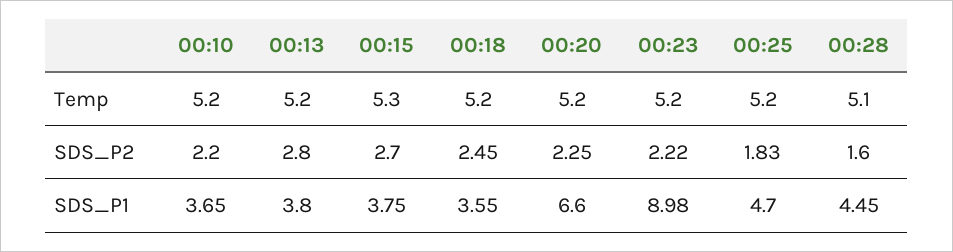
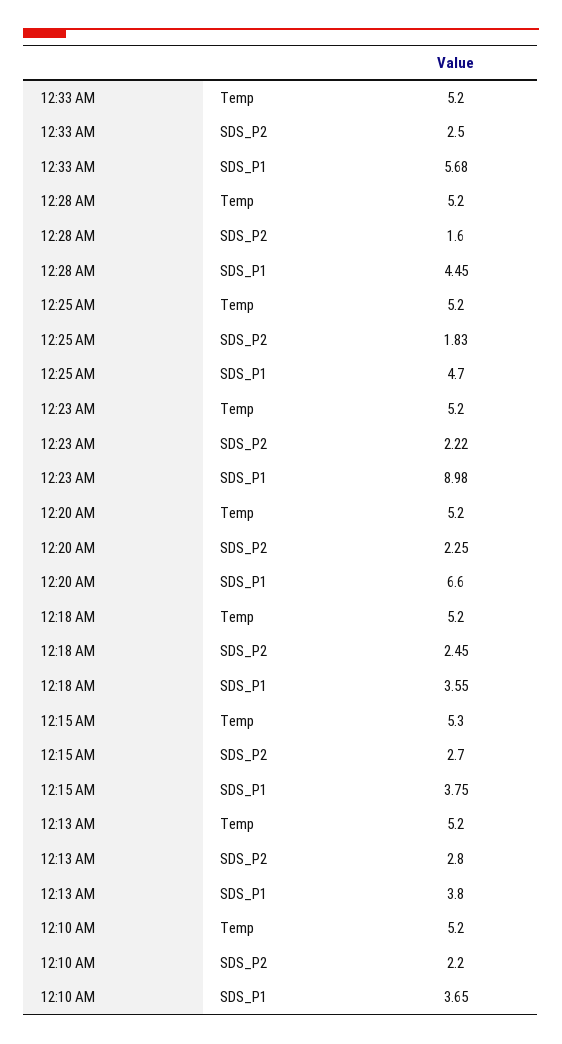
00:28, Temp: 5.1 -> 5.2
12:33 AM, Temp: none -> 5.2
12:33 AM, SDS_P2: none -> 2.5
12:33 AM, SDS_P1: none -> 5.68

